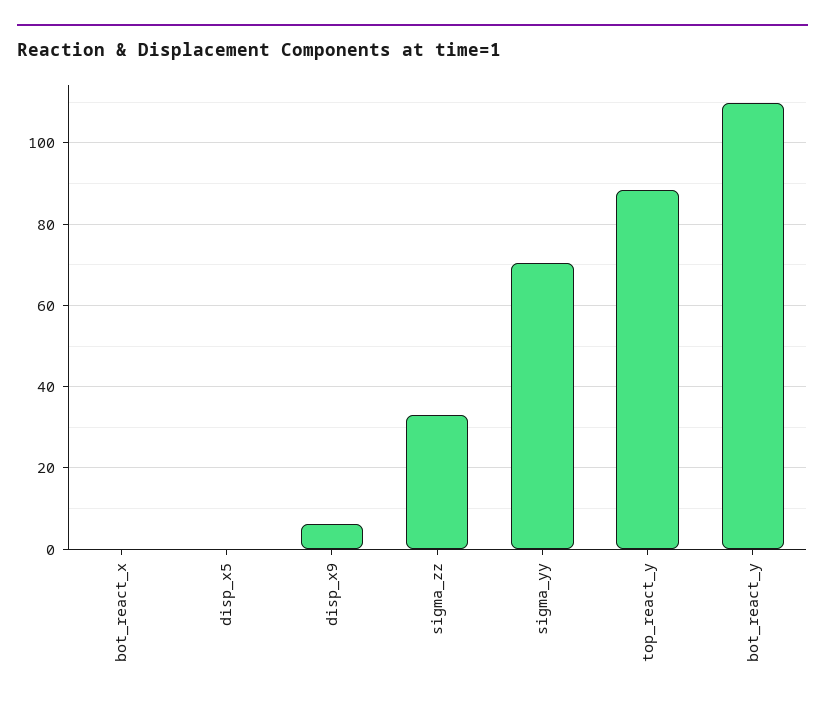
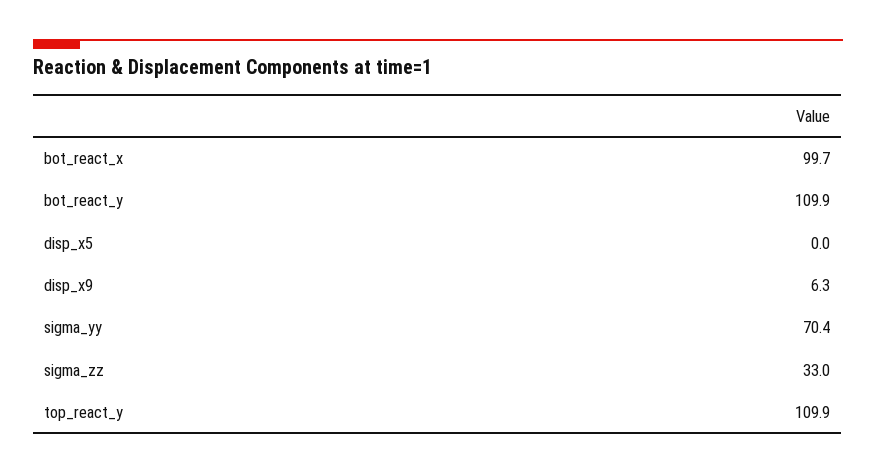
bot_react_x: 0 -> 99.7
top_react_y: 88 -> 109.9

